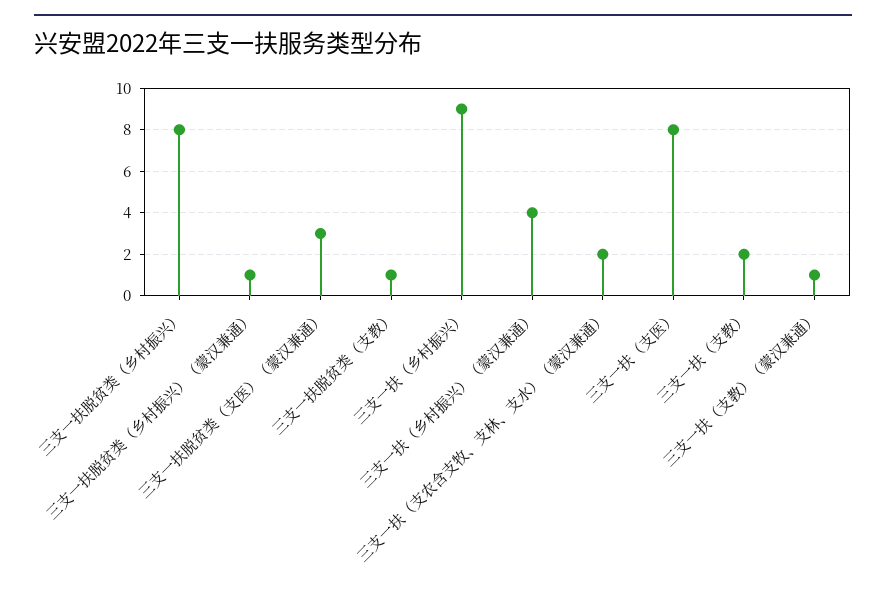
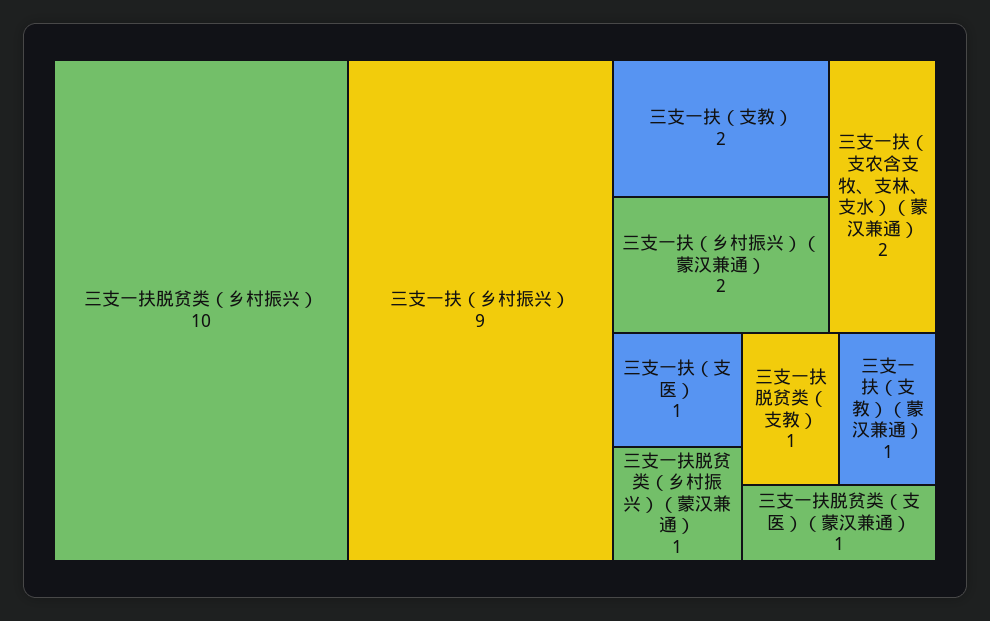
三支一扶脱贫类（乡村振兴）: 8 -> 10
三支一扶脱贫类（支医）（蒙汉兼通）: 3 -> 1
三支一扶（乡村振兴）（蒙汉兼通）: 4 -> 2
三支一扶（支医）: 8 -> 1

